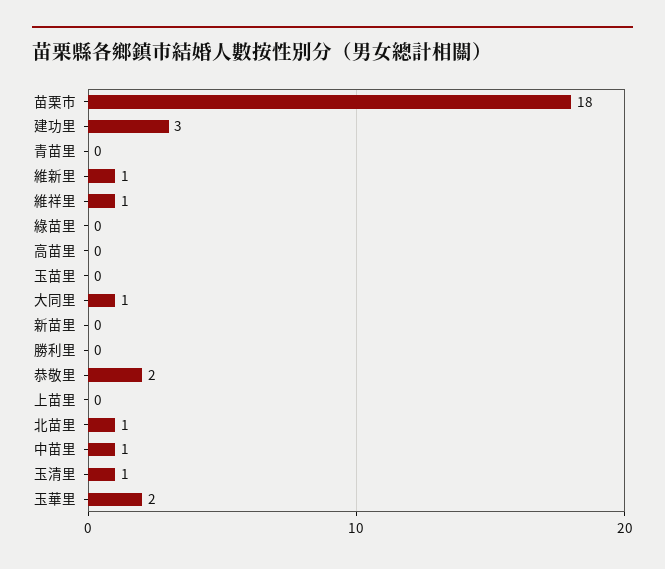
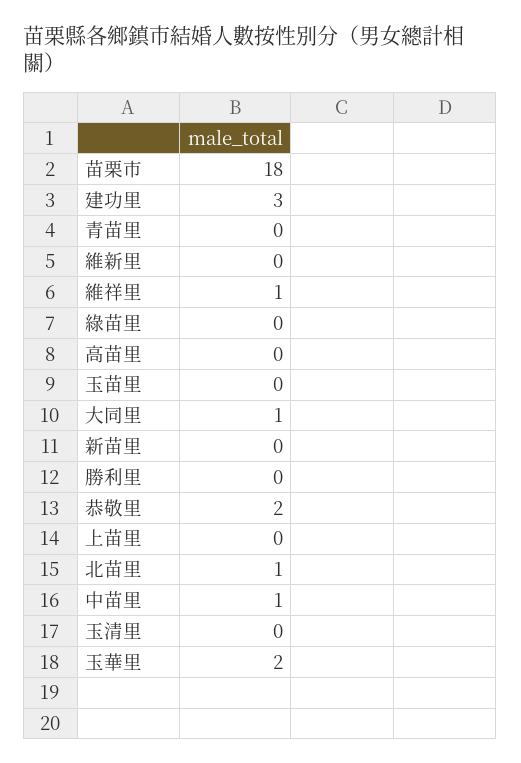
維新里: 1 -> 0
玉清里: 1 -> 0

